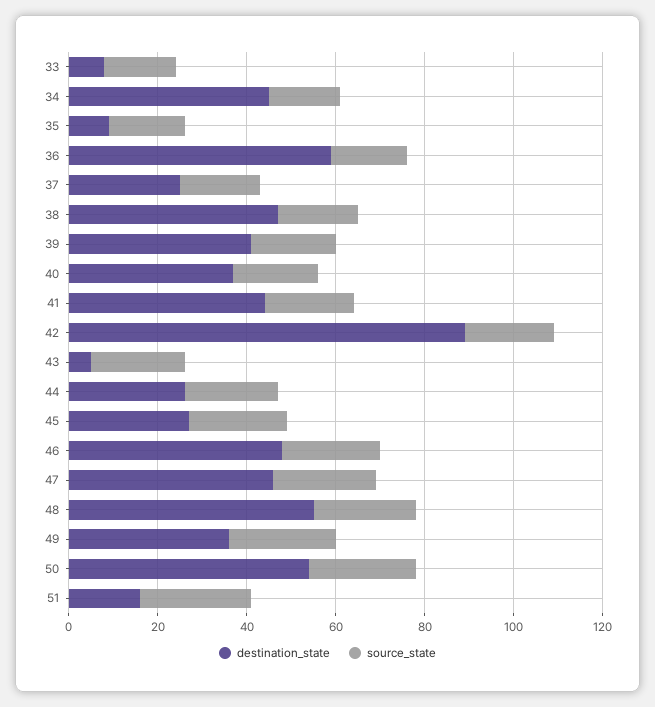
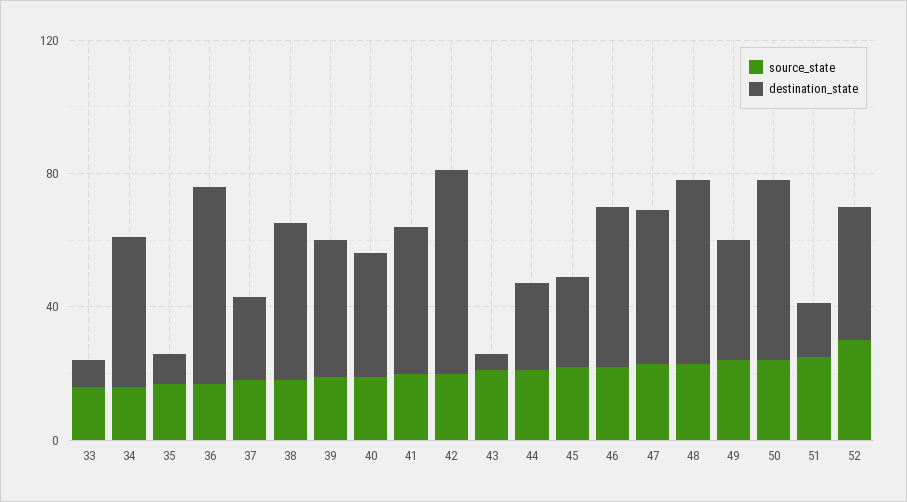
destination_state, 42: 90 -> 60
source_state, 52: none -> 30
destination_state, 52: none -> 40

